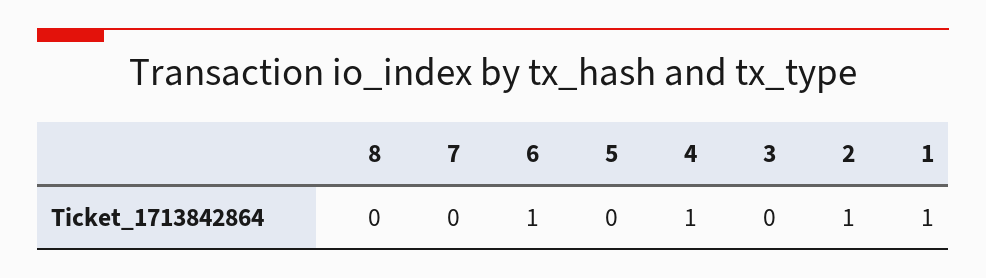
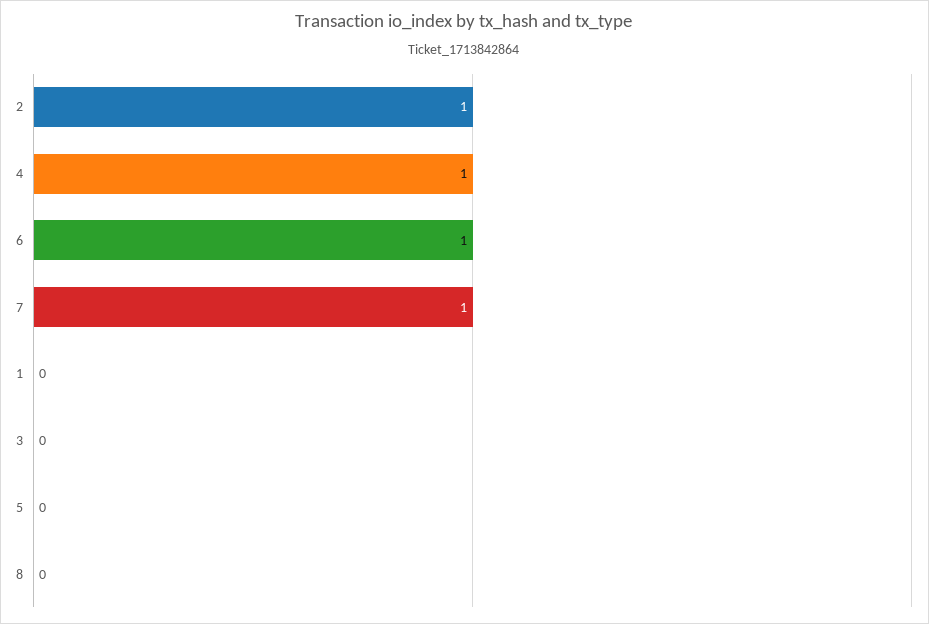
7: 0 -> 1
1: 1 -> 0

